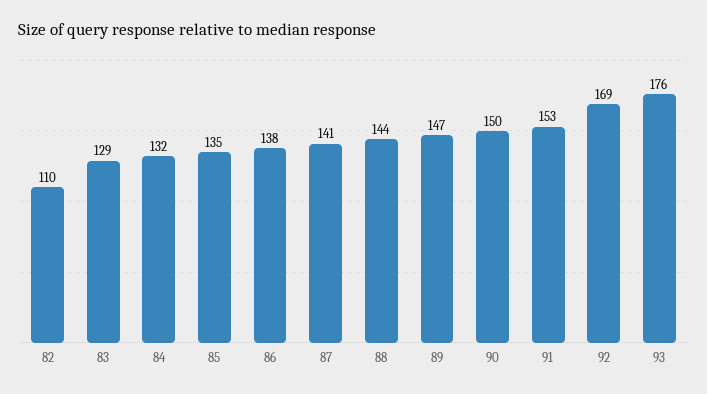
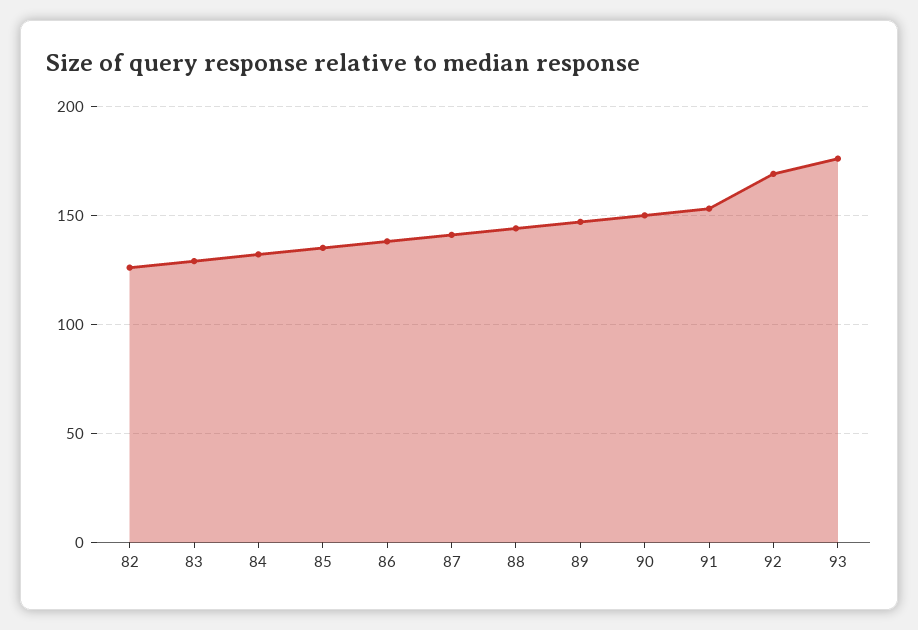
82: 110 -> 125

